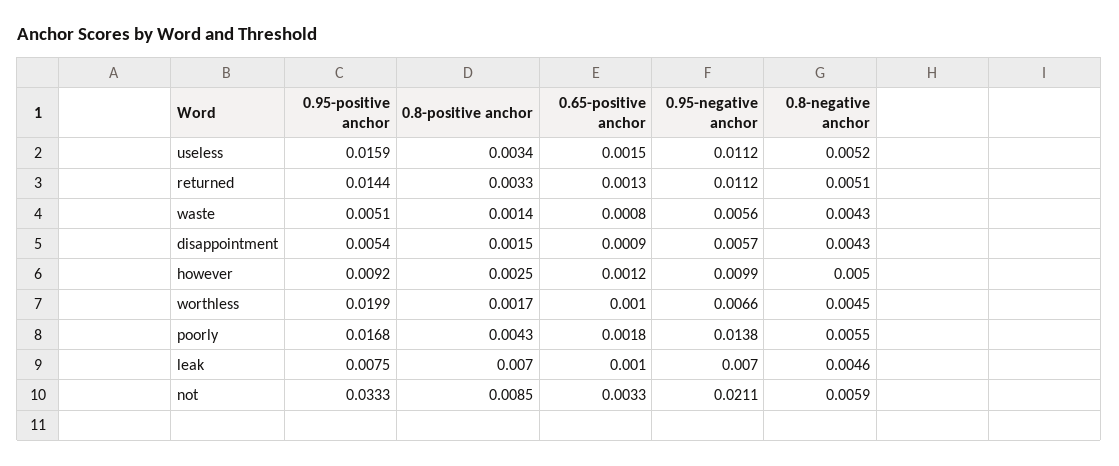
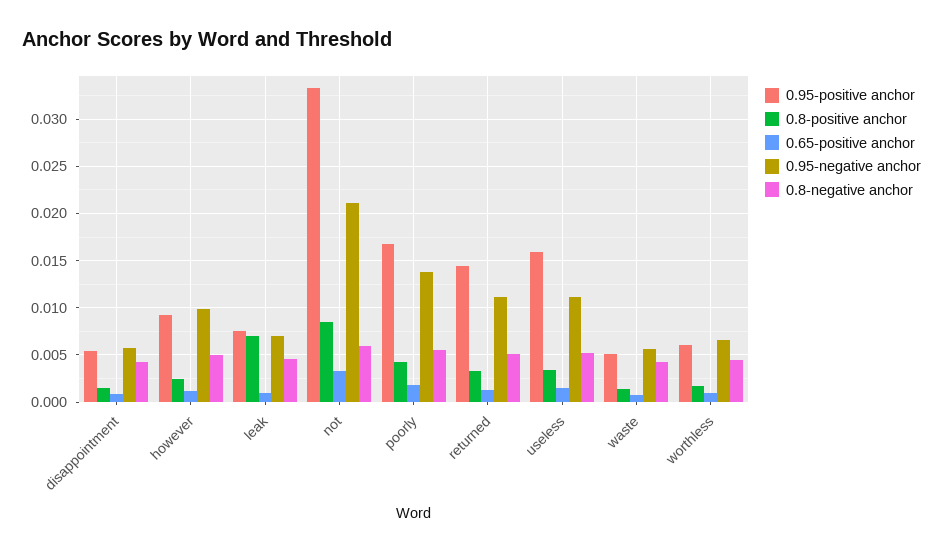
0.95-positive anchor, worthless: 0.0199 -> 0.006

